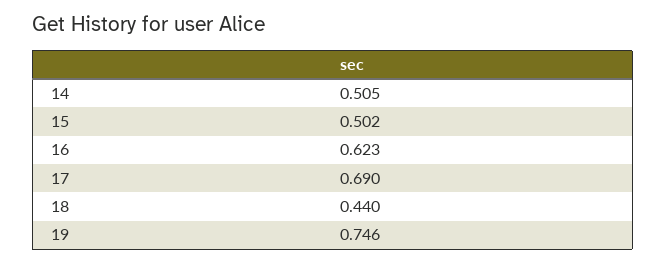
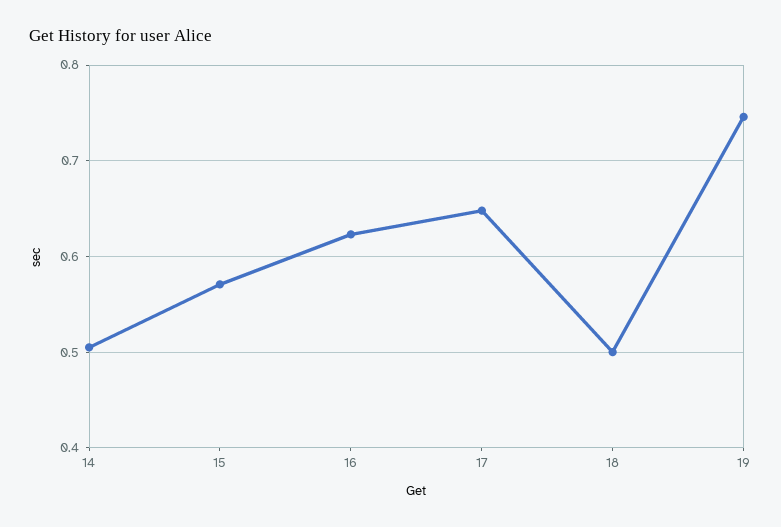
15: 0.502 -> 0.57
17: 0.69 -> 0.65
18: 0.44 -> 0.5

